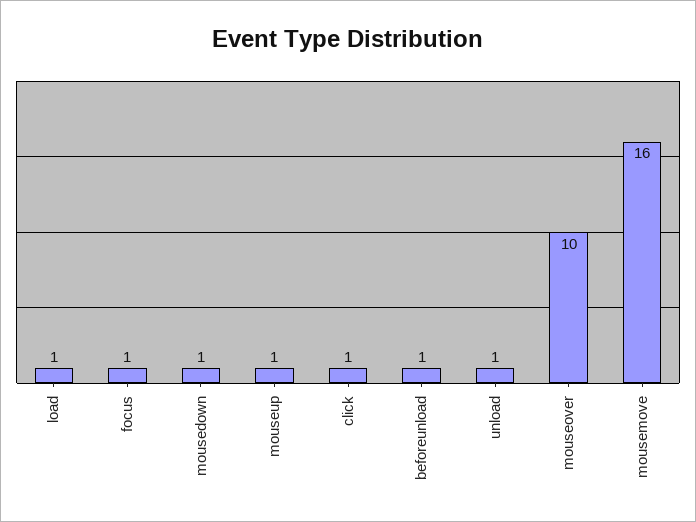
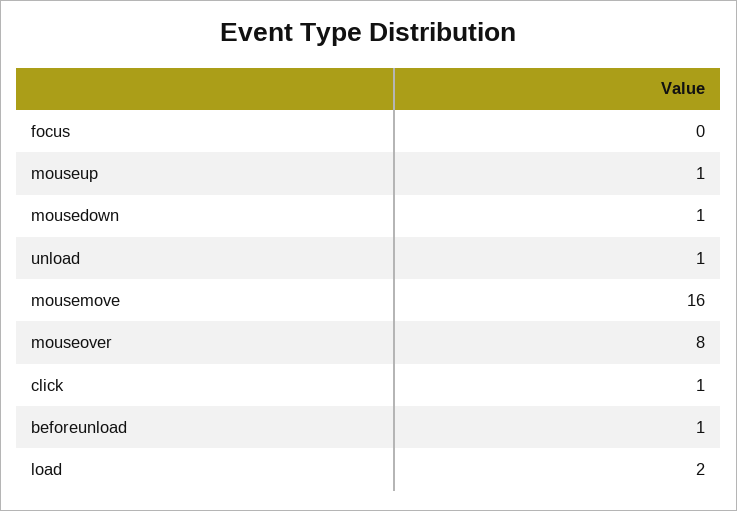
load: 1 -> 2
focus: 1 -> 0
mouseover: 10 -> 8

